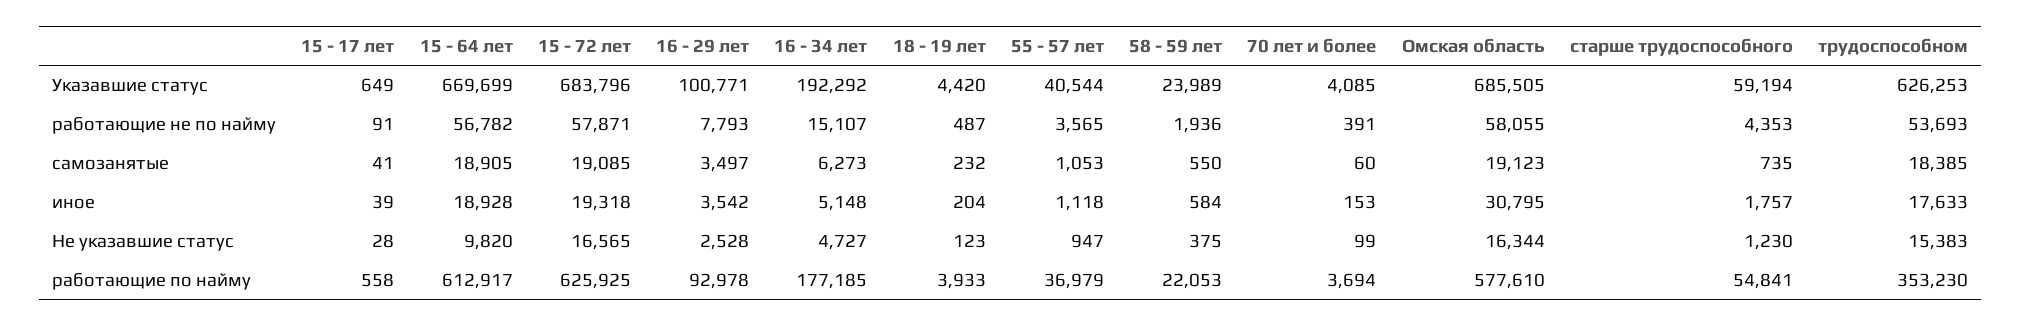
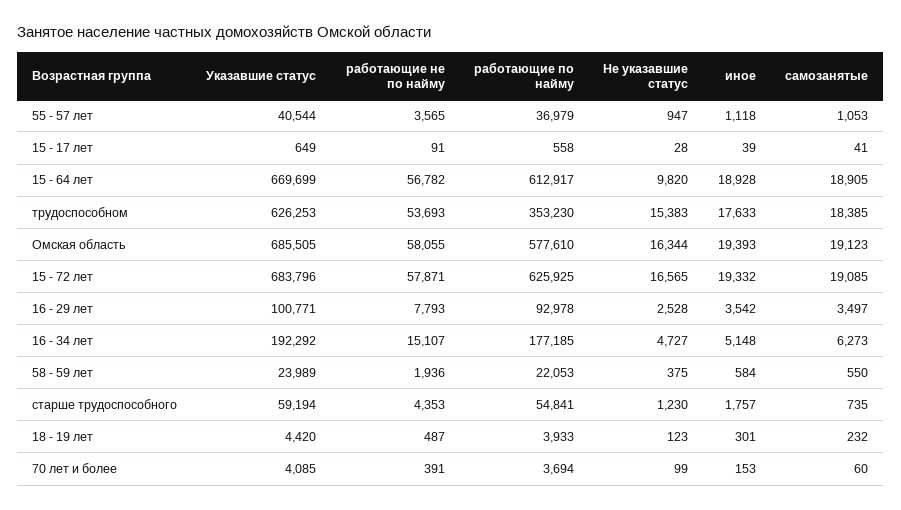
15 - 72 лет, иное: 19318 -> 19332
18 - 19 лет, иное: 204 -> 301
Омская область, иное: 30795 -> 19393

